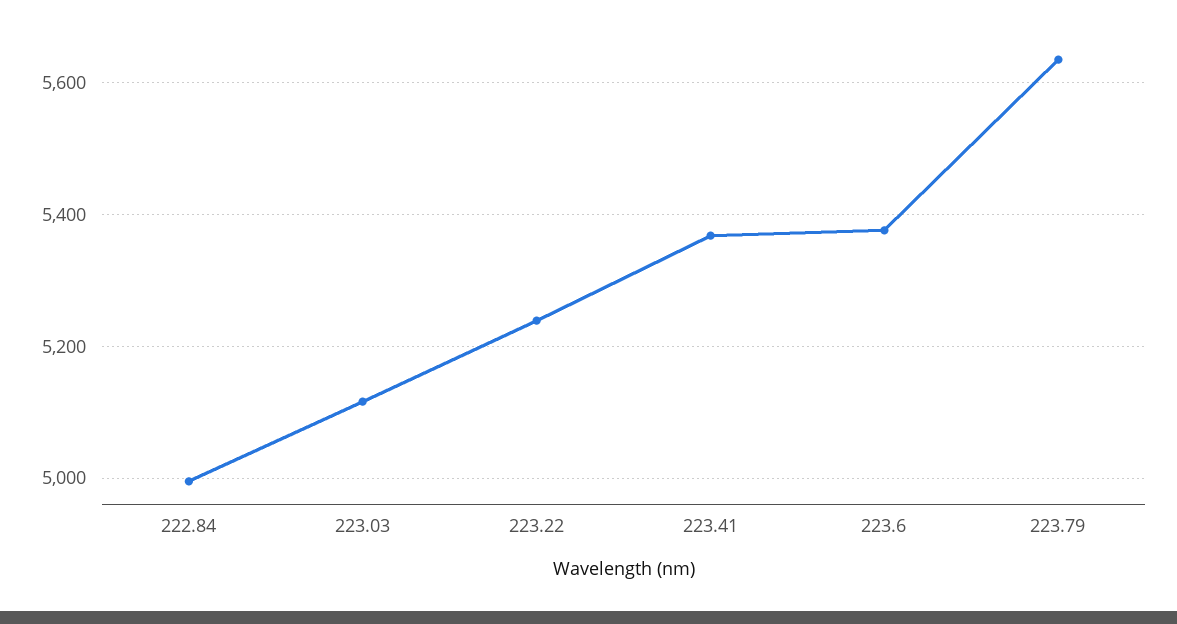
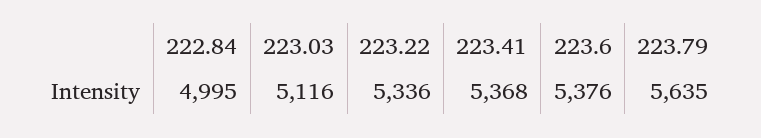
223.22: 5240 -> 5336

